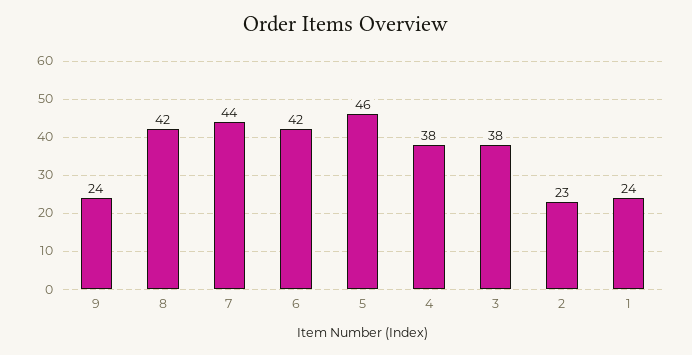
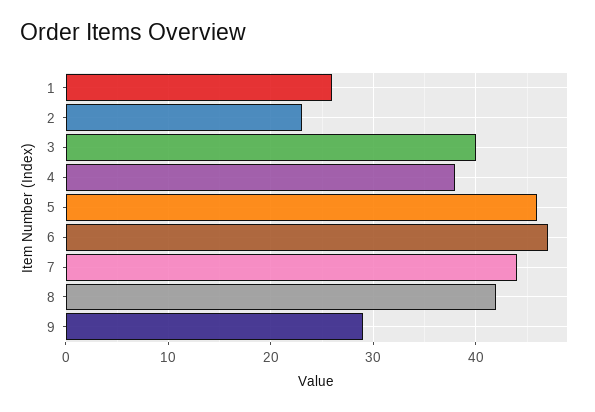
9: 24 -> 29
6: 42 -> 47
3: 38 -> 40
1: 24 -> 26

